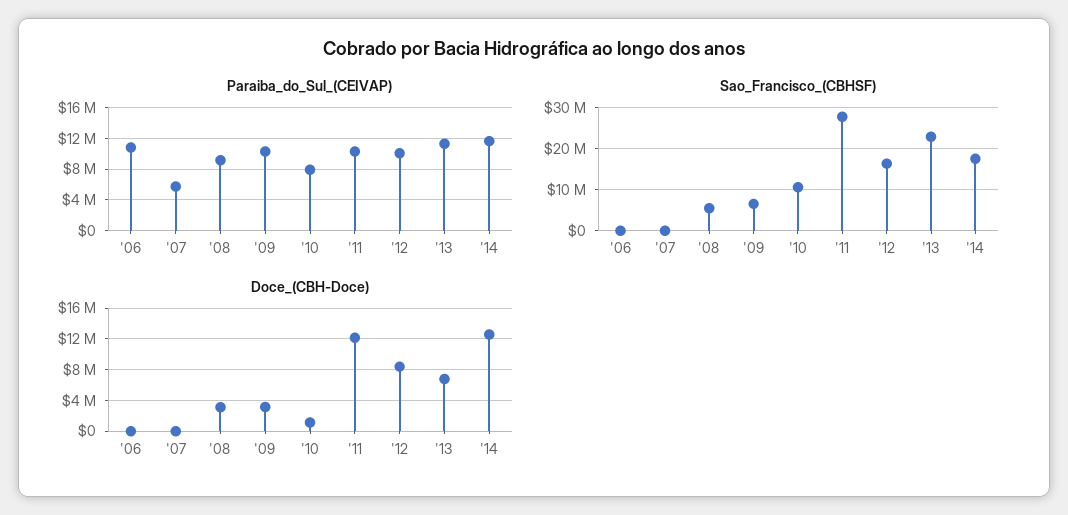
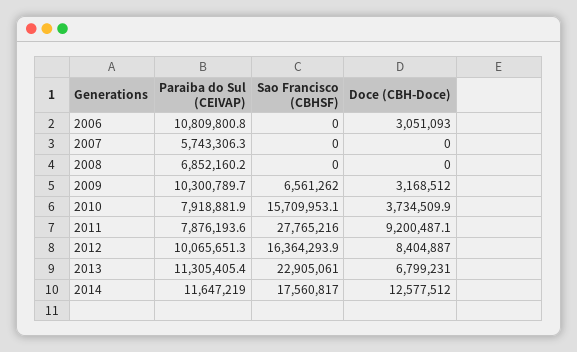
Paraiba_do_Sul_(CEIVAP), '08: 9000000 -> 6852160.2
Paraiba_do_Sul_(CEIVAP), '11: 10000000 -> 7876193.6
Sao_Francisco_(CBHSF), '08: 6000000 -> 0
Sao_Francisco_(CBHSF), '10: 10000000 -> 15709953.1
Doce_(CBH-Doce), '06: 0 -> 3051093
Doce_(CBH-Doce), '08: 3000000 -> 0
Doce_(CBH-Doce), '10: 1000000 -> 3734509.9
Doce_(CBH-Doce), '11: 12000000 -> 9200487.1

